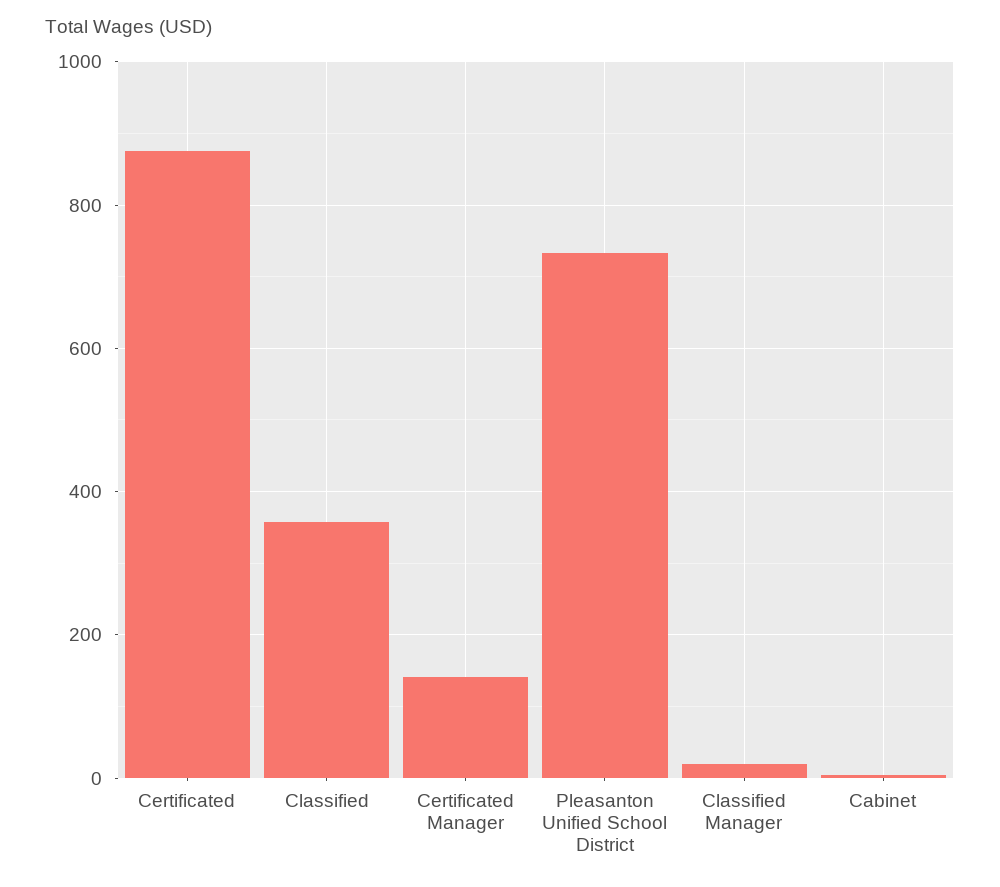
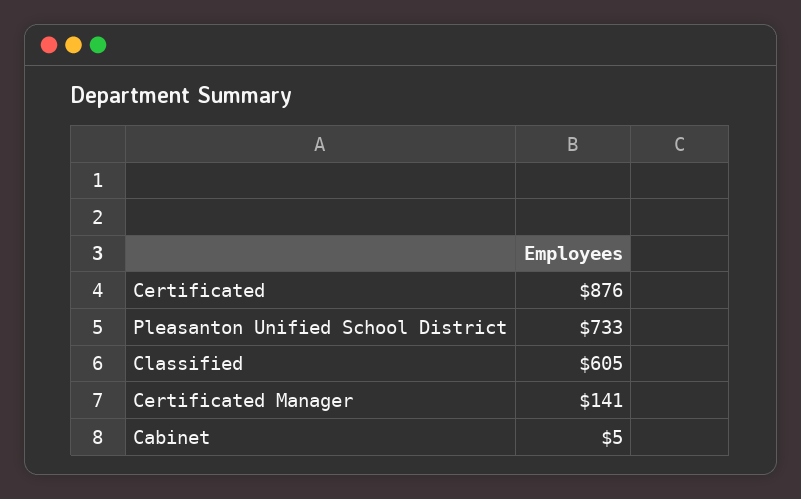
Classified: 360 -> 605
Classified Manager: 20 -> none

